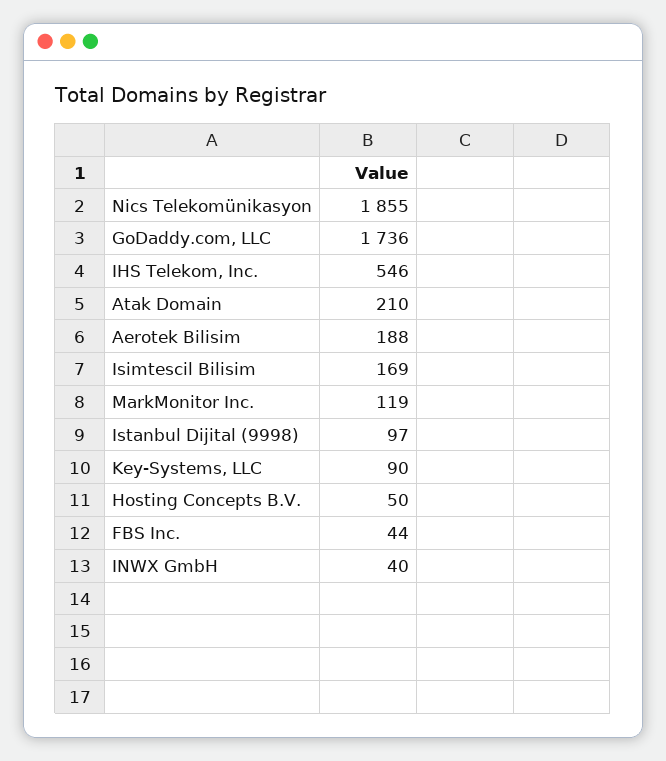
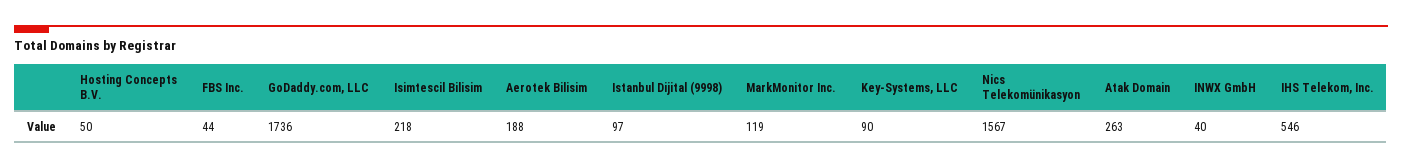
Nics Telekomünikasyon: 1855 -> 1567
Atak Domain: 210 -> 263
Isimtescil Bilisim: 169 -> 218

